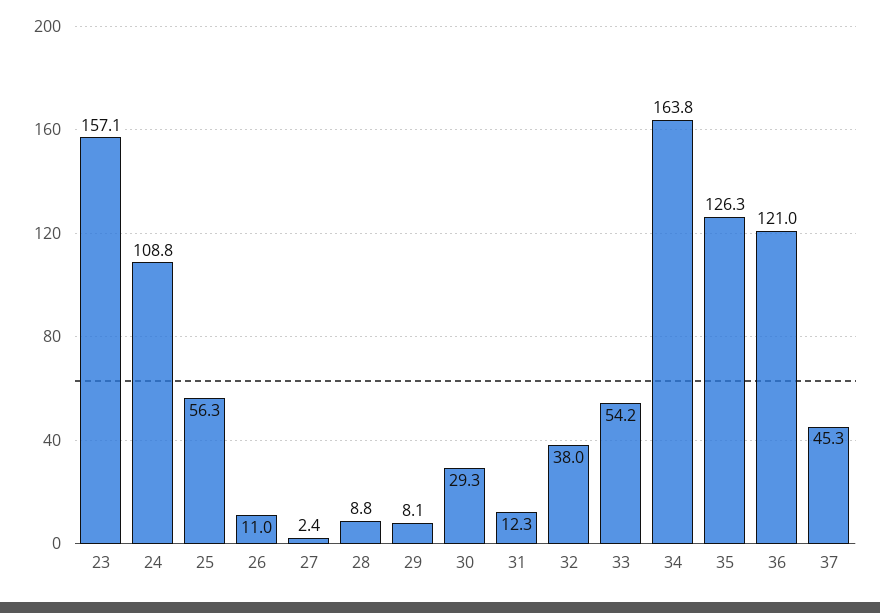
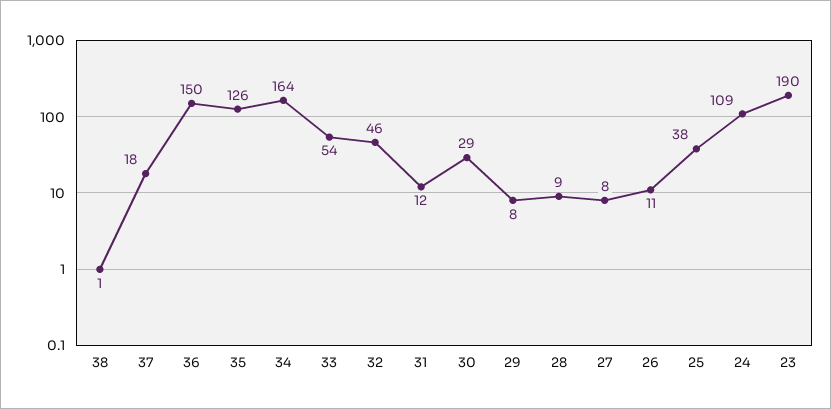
23: 157.1 -> 190
25: 56.3 -> 38
27: 2.4 -> 8
32: 38 -> 46
36: 121 -> 150
37: 45.3 -> 18
38: none -> 1

